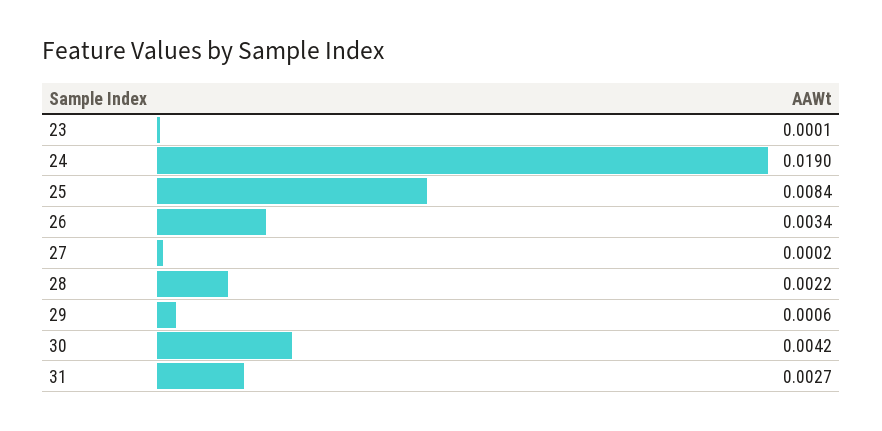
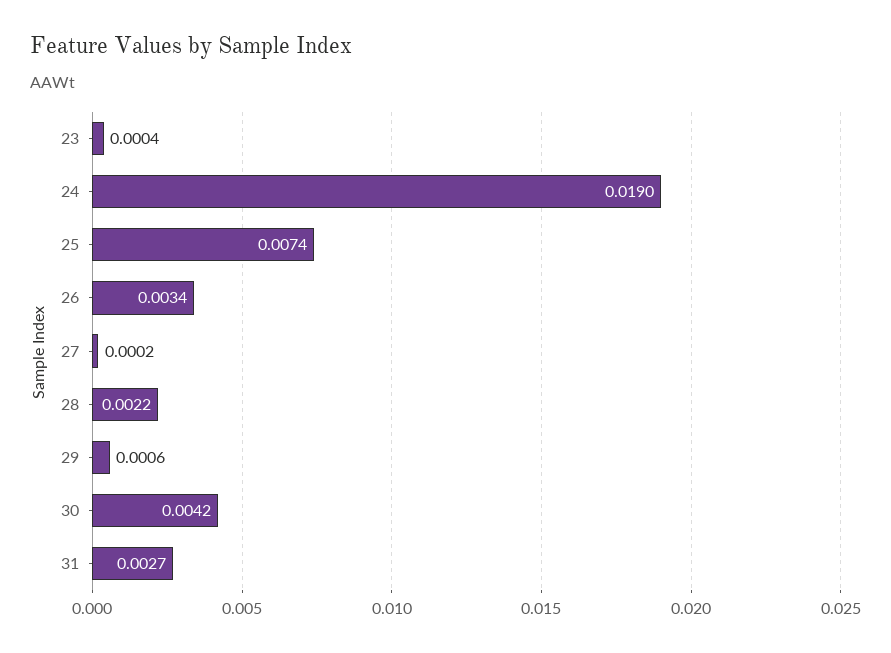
23: 0.0001 -> 0.0004
25: 0.0084 -> 0.0074

